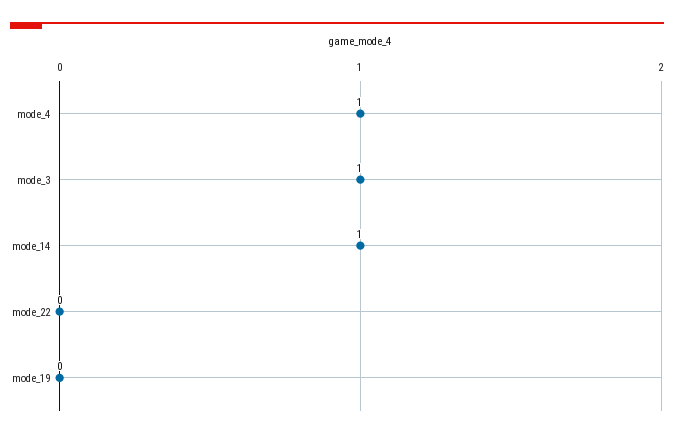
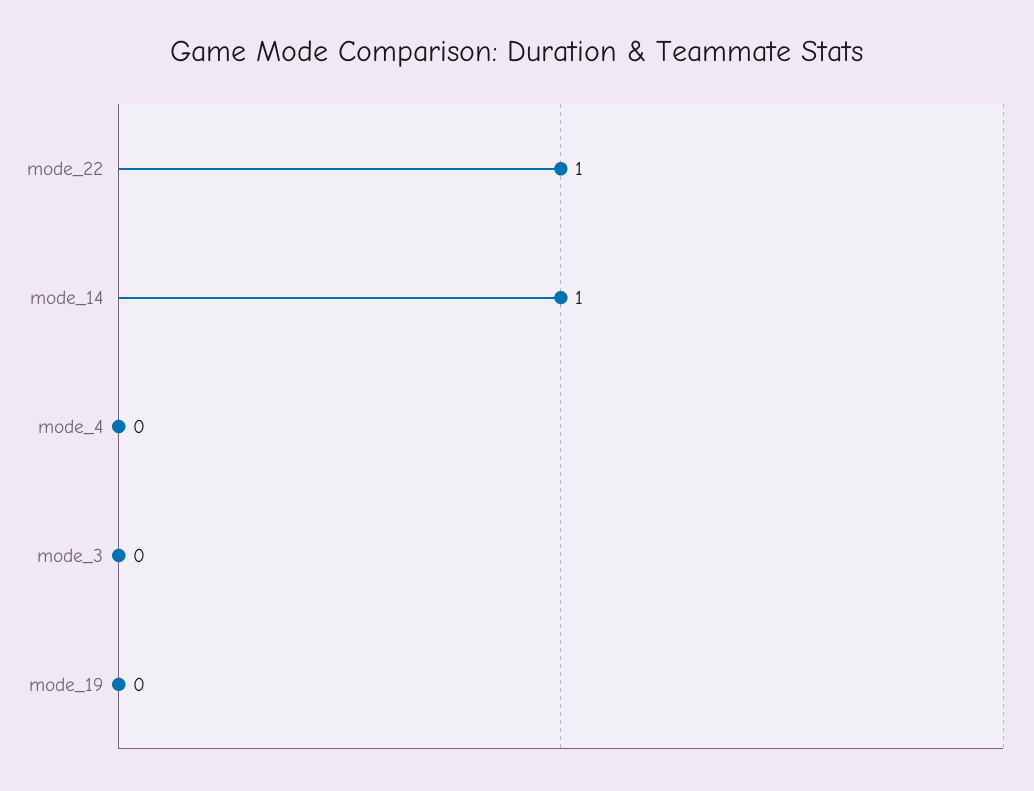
mode_4: 1 -> 0
mode_3: 1 -> 0
mode_22: 0 -> 1

